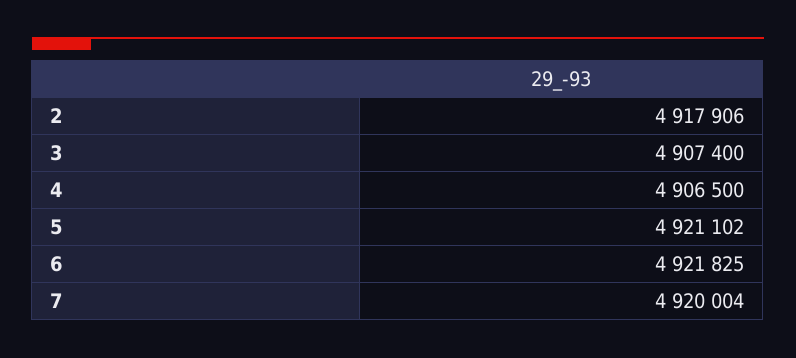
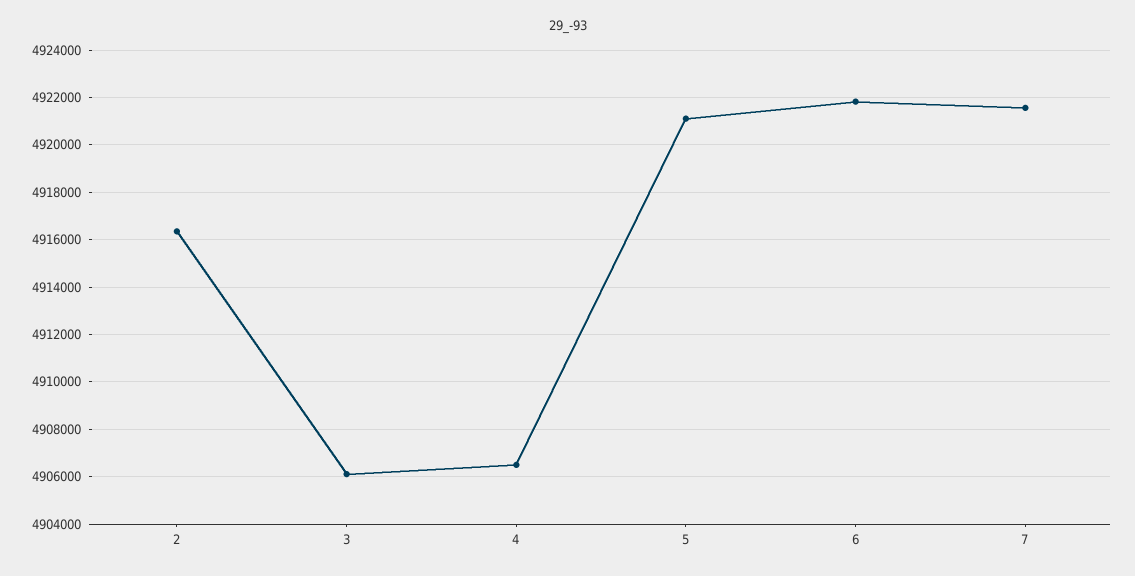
2: 4917906 -> 4916500
3: 4907400 -> 4906000
7: 4920004 -> 4921500

